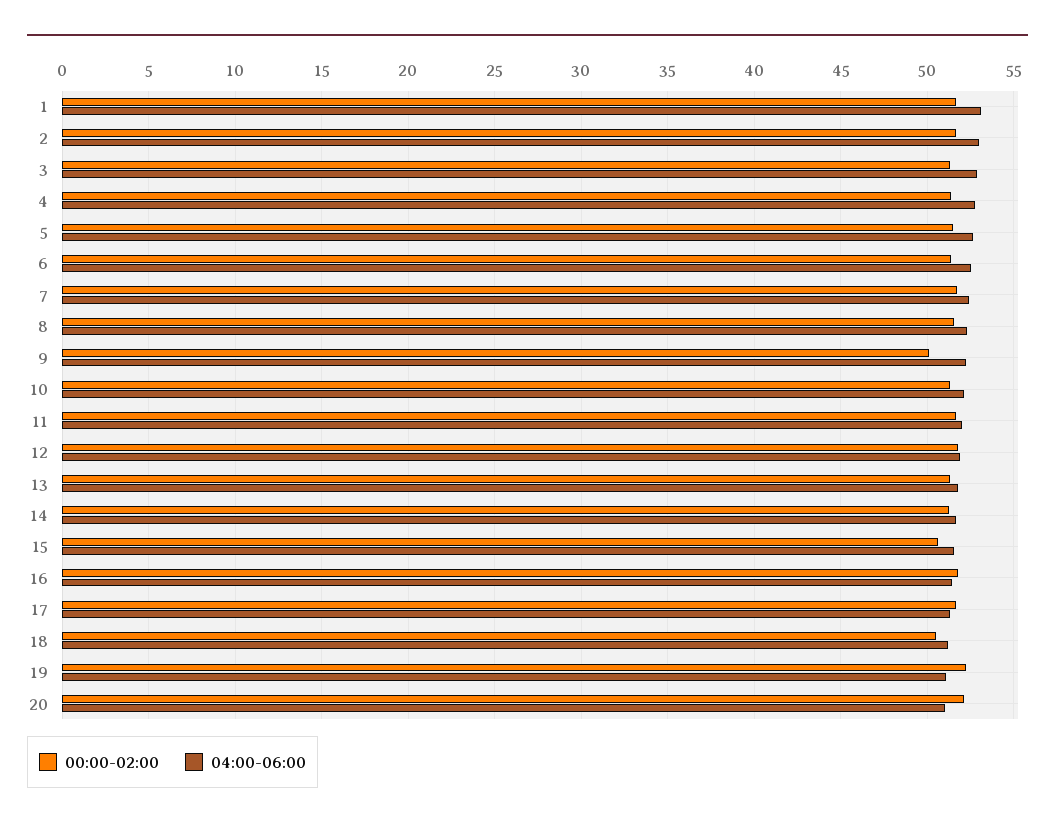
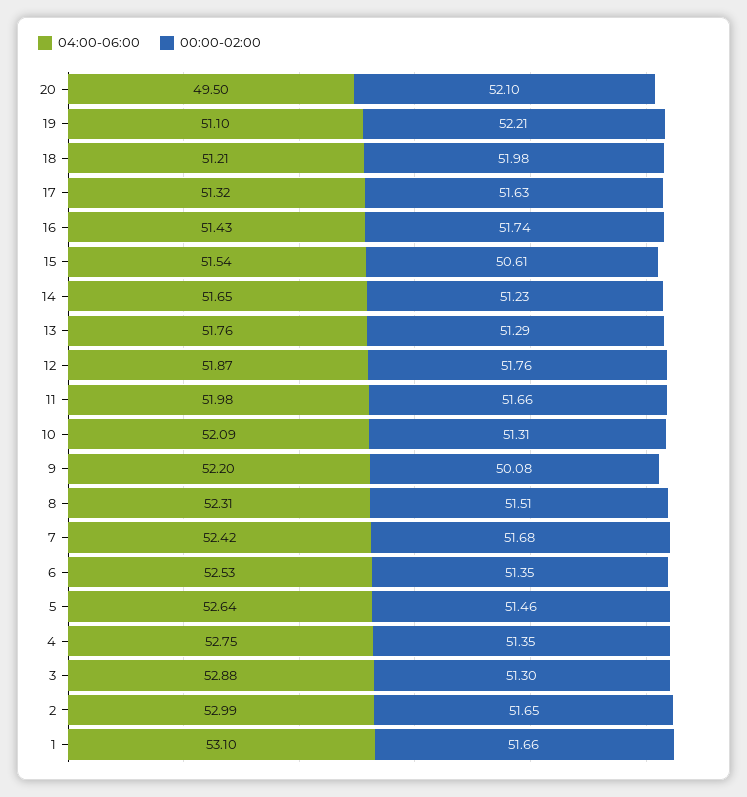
00:00-02:00, 18: 50.5 -> 51.98
04:00-06:00, 20: 51 -> 49.5

